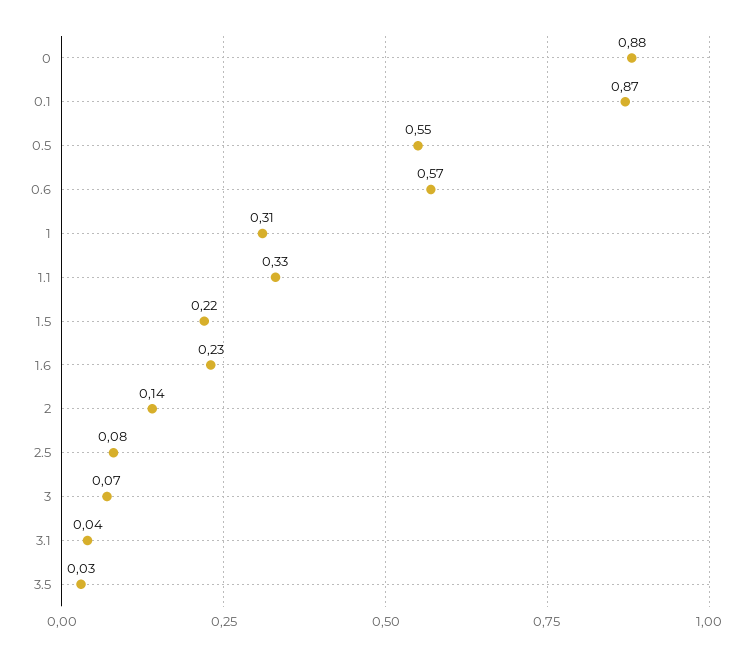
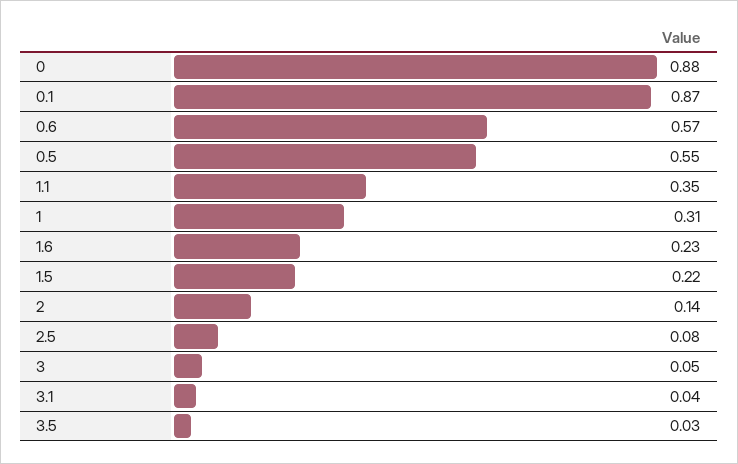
1.1: 0.33 -> 0.35
3: 0.07 -> 0.05

